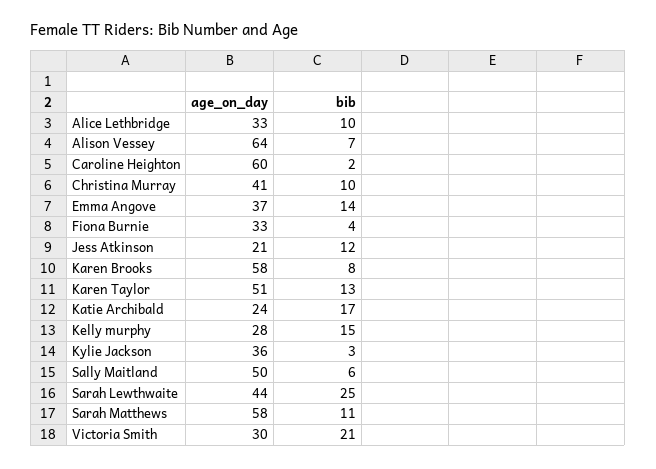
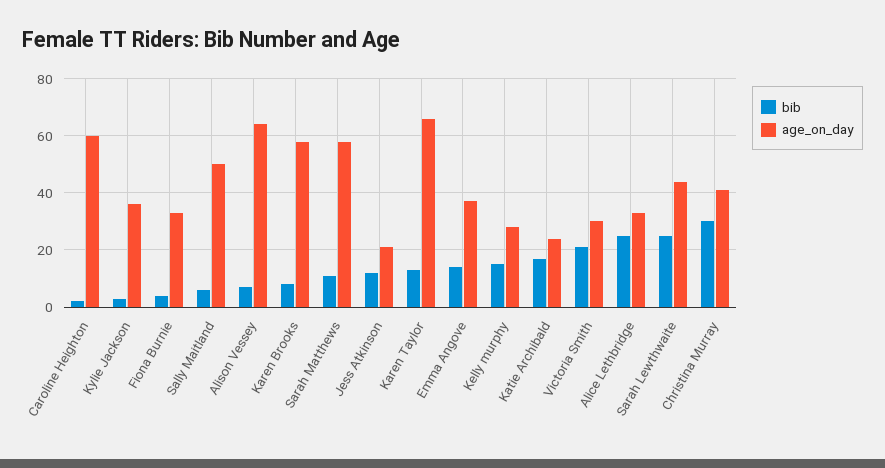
bib, Alice Lethbridge: 10 -> 25
bib, Christina Murray: 10 -> 30
age_on_day, Karen Taylor: 51 -> 65

